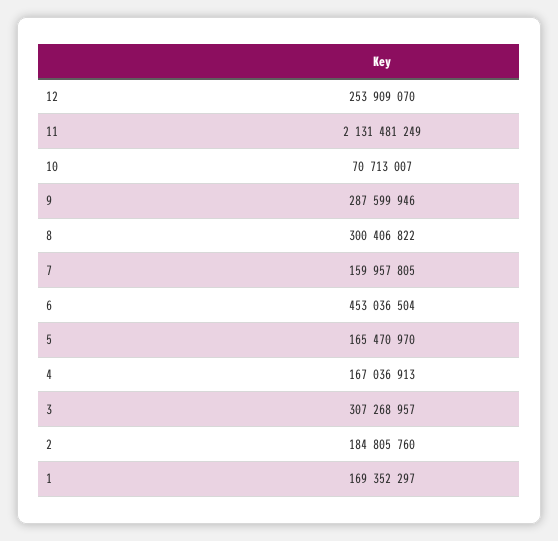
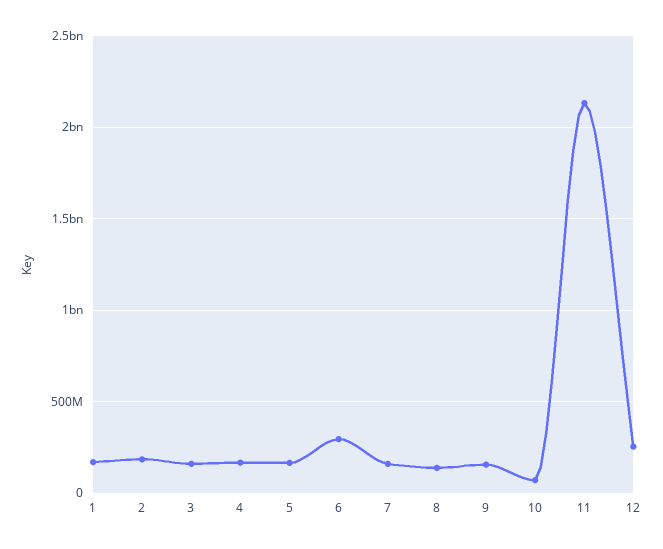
9: 287599946 -> 150000000
8: 300406822 -> 150000000
6: 453036504 -> 300000000
3: 307268957 -> 150000000

